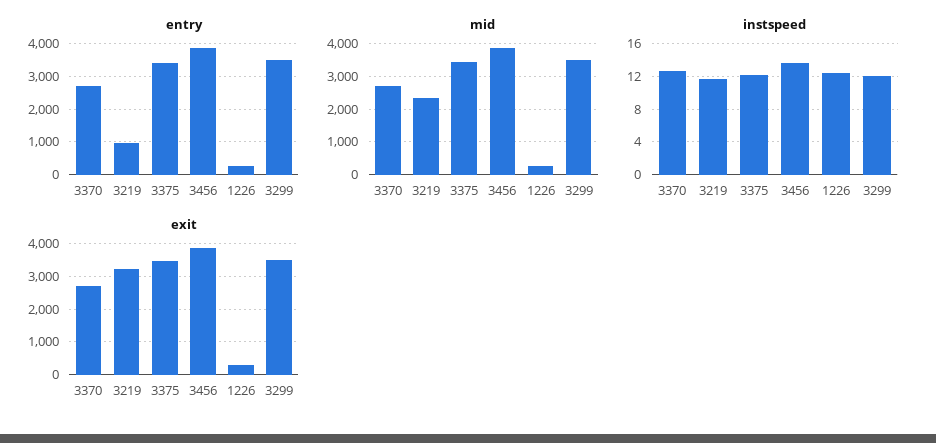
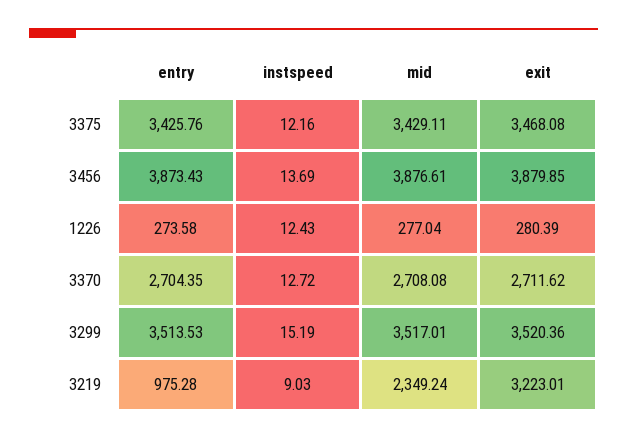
instspeed, 3219: 12 -> 9.03
instspeed, 3299: 12 -> 15.19

